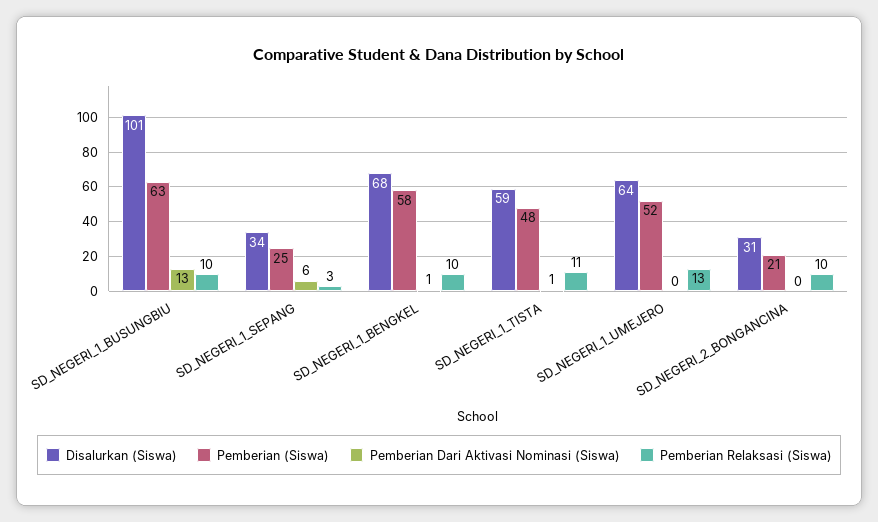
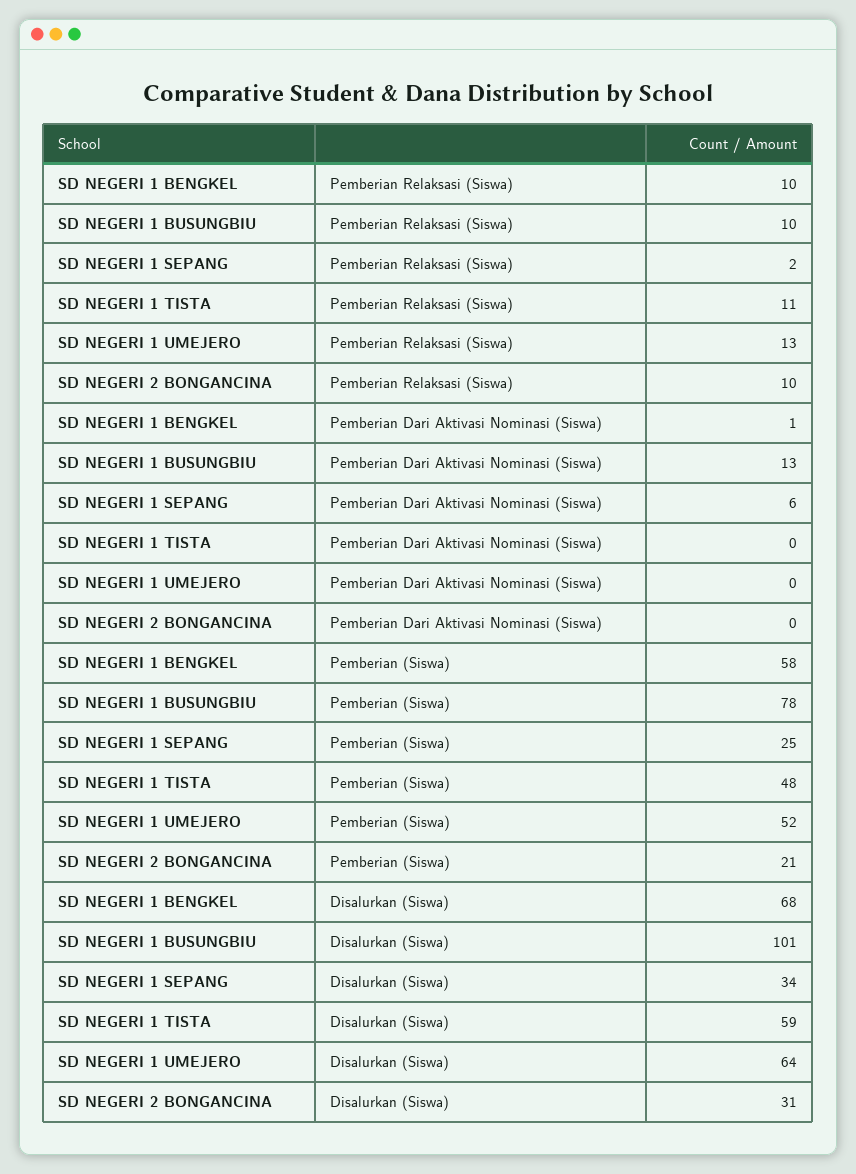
Pemberian (Siswa), SD_NEGERI_1_BUSUNGBIU: 63 -> 78
Pemberian Relaksasi (Siswa), SD_NEGERI_1_SEPANG: 3 -> 2
Pemberian Dari Aktivasi Nominasi (Siswa), SD_NEGERI_1_TISTA: 1 -> 0

